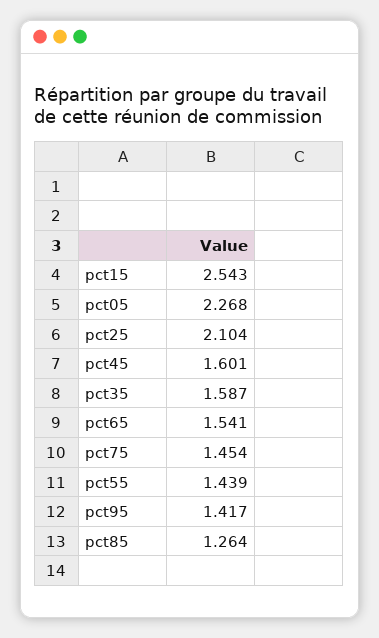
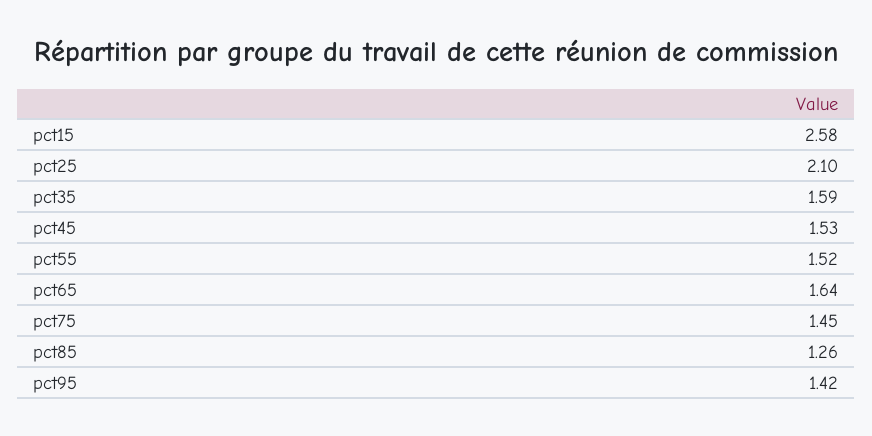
pct15: 2.543 -> 2.58
pct05: 2.268 -> none
pct45: 1.601 -> 1.53
pct65: 1.541 -> 1.64
pct55: 1.439 -> 1.52

